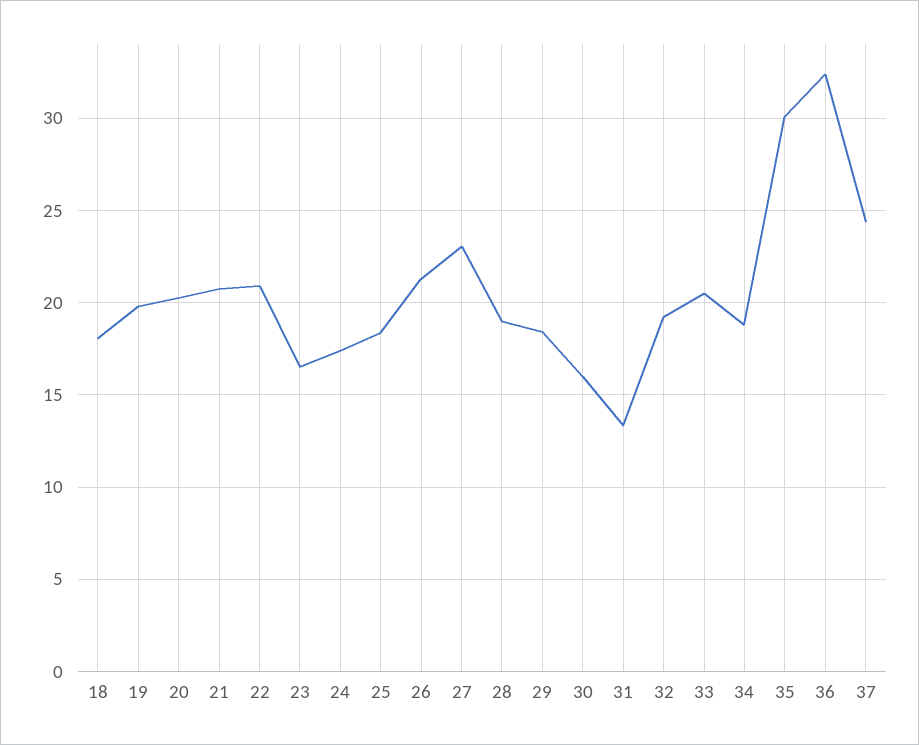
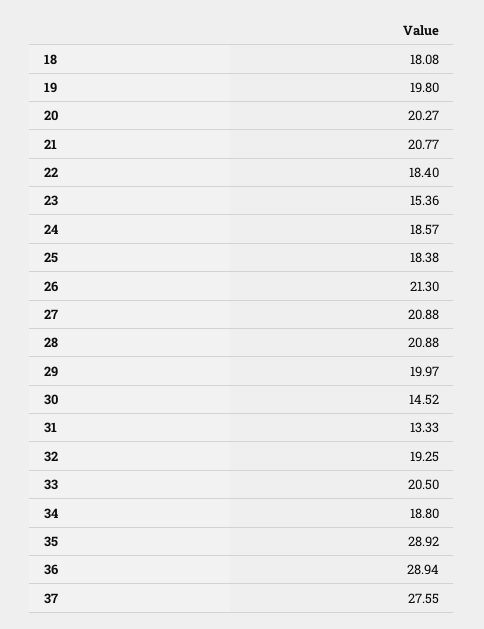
22: 21 -> 18.4
23: 16.5 -> 15.36
24: 17.5 -> 18.57
27: 23 -> 20.88
28: 19 -> 20.88
29: 18.5 -> 19.97
30: 16 -> 14.52
35: 30 -> 28.92
36: 32.5 -> 28.94
37: 24.5 -> 27.55

